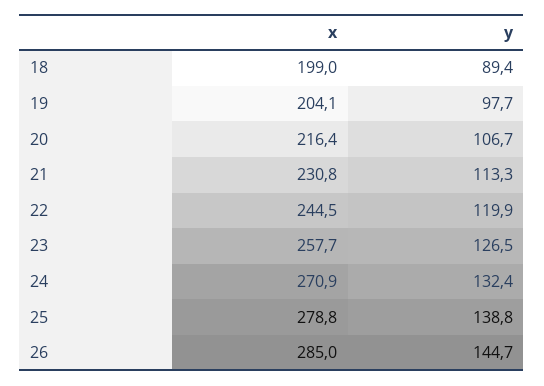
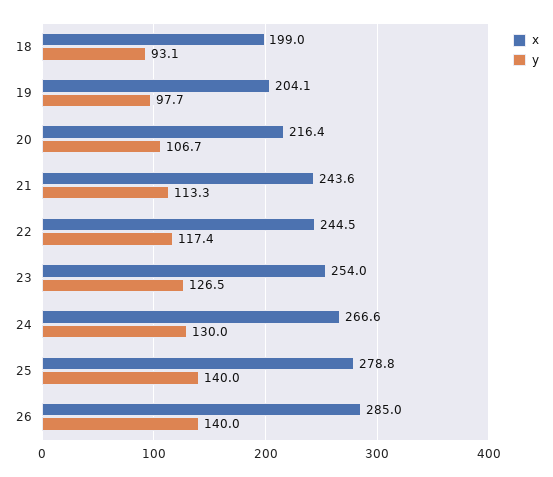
y, 18: 89.4 -> 93.1
x, 21: 230.8 -> 243.6
y, 22: 119.9 -> 117.4
x, 23: 257.7 -> 254
x, 24: 270.9 -> 266.6
y, 24: 132.4 -> 130
y, 25: 138.8 -> 140
y, 26: 144.7 -> 140

